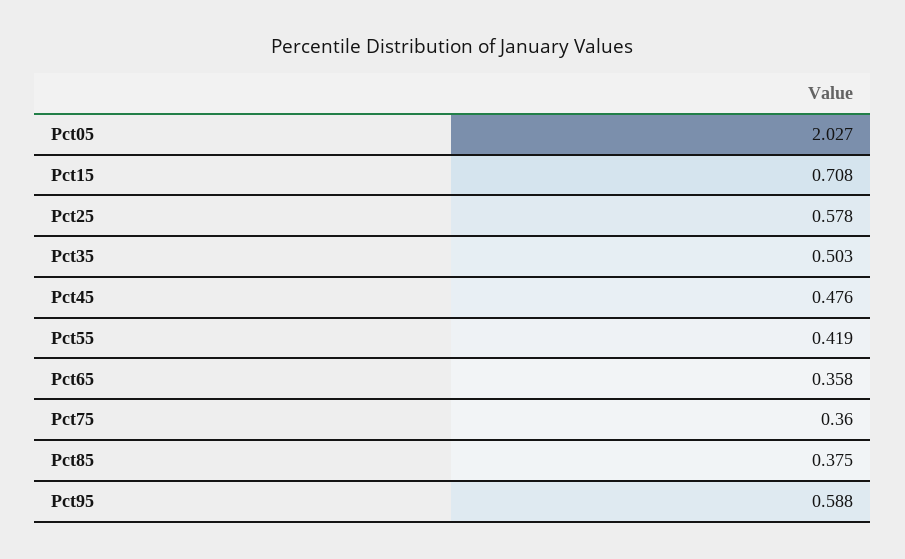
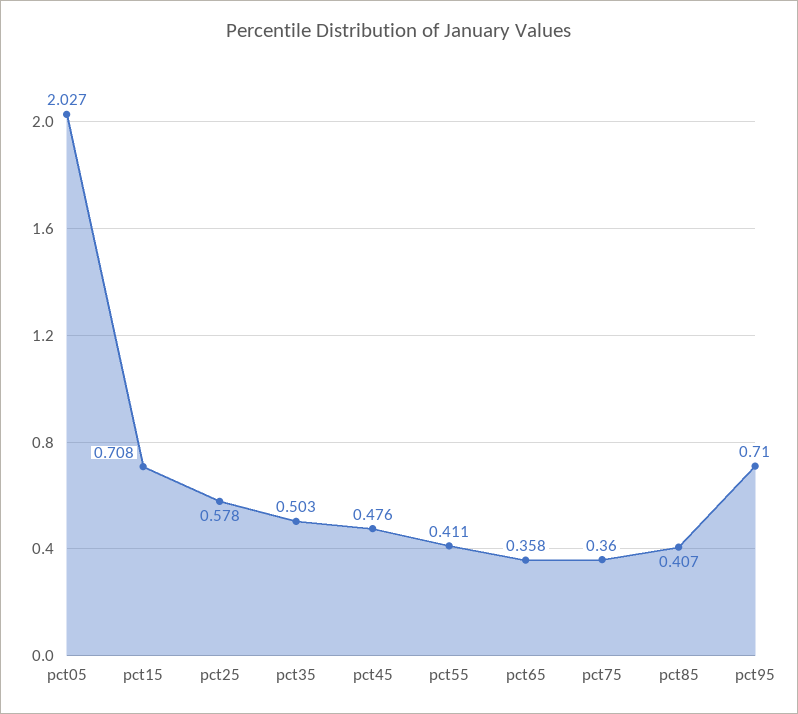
Pct55: 0.419 -> 0.411
Pct85: 0.375 -> 0.407
Pct95: 0.588 -> 0.71

